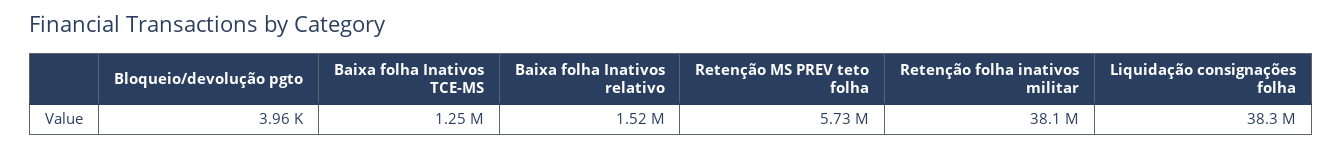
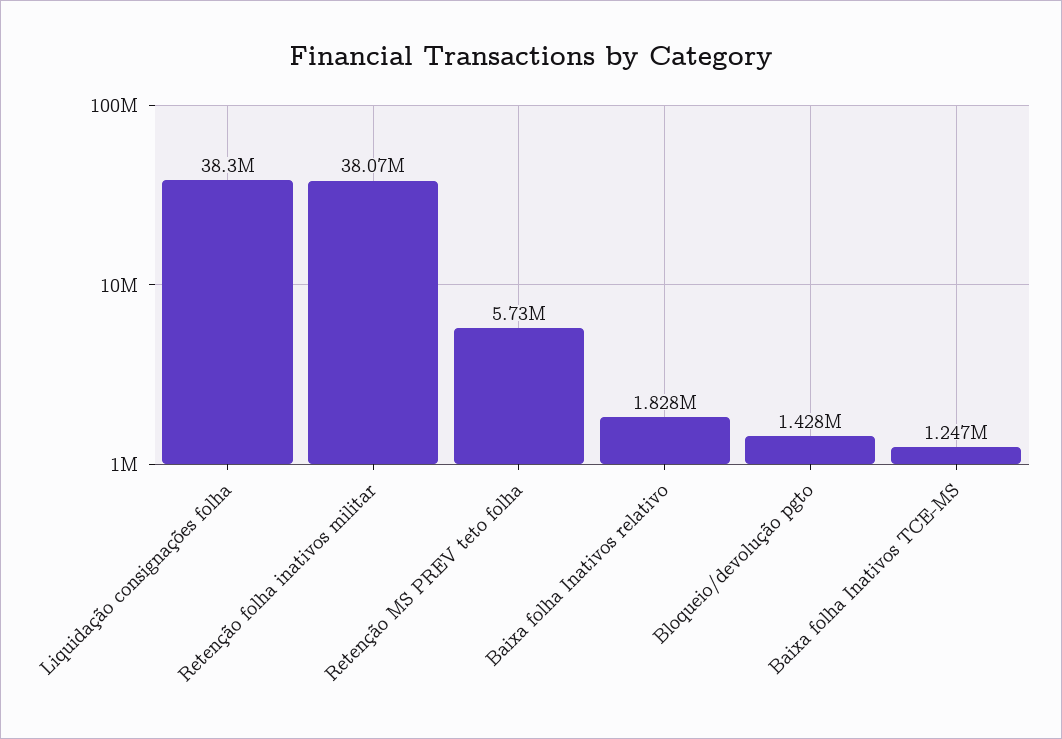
Bloqueio/devolução pgto: 3960 -> 1428000
Baixa folha Inativos relativo: 1520000 -> 1828000

